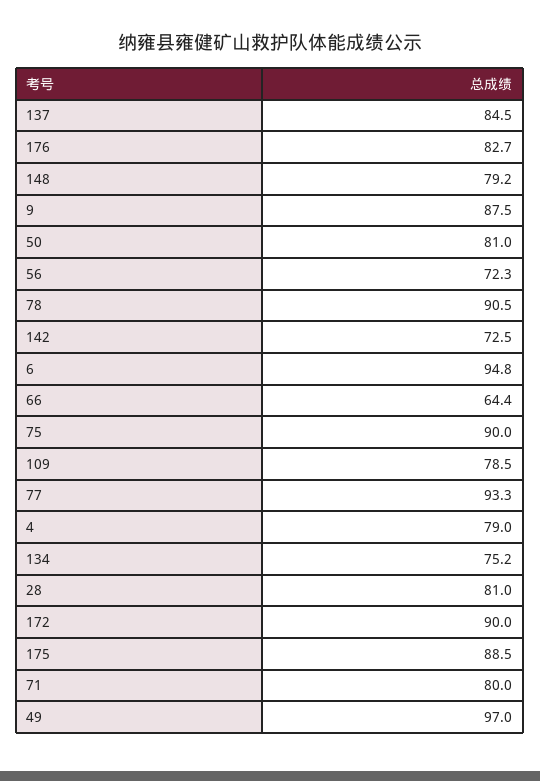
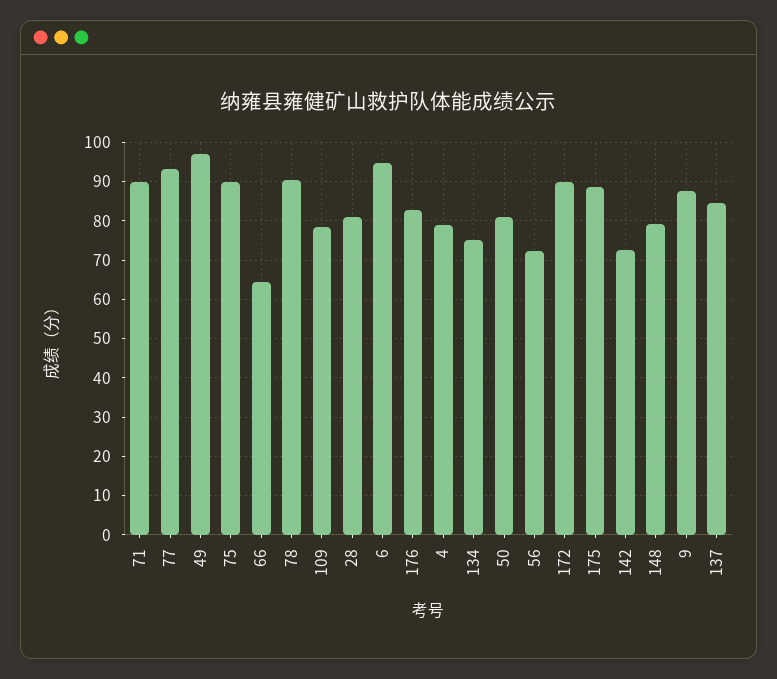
71: 80 -> 90

